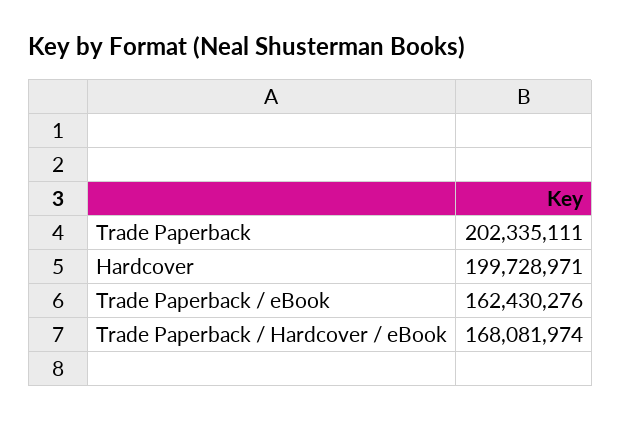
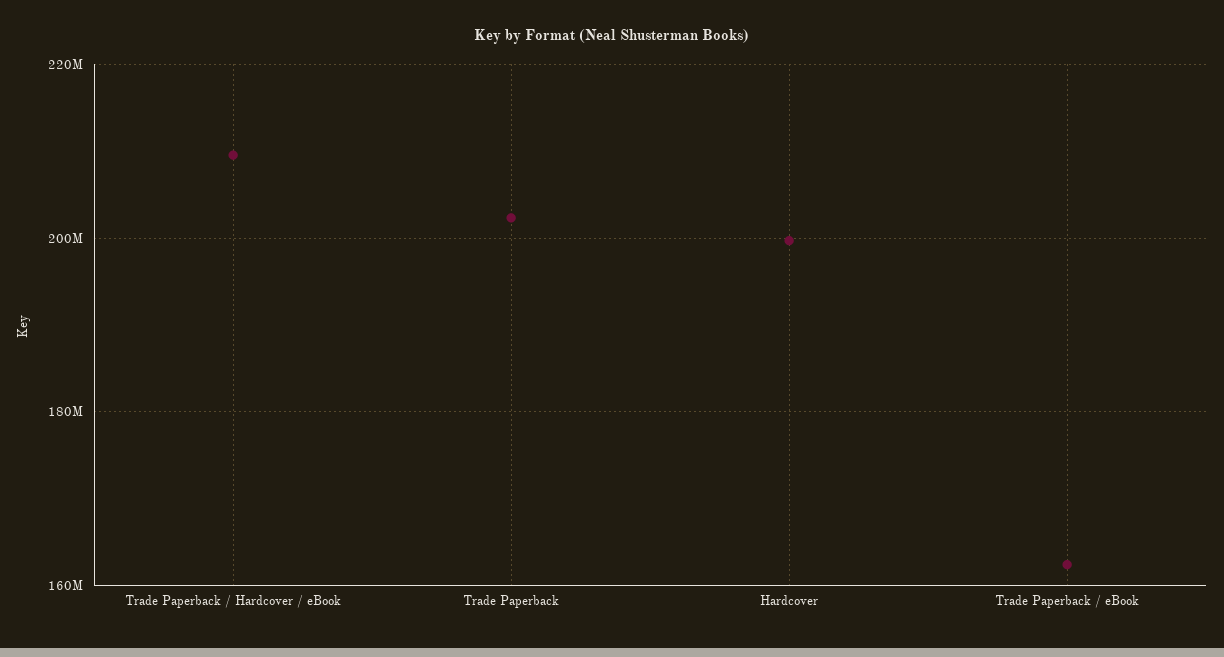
Trade Paperback / Hardcover / eBook: 168081974 -> 210000000

